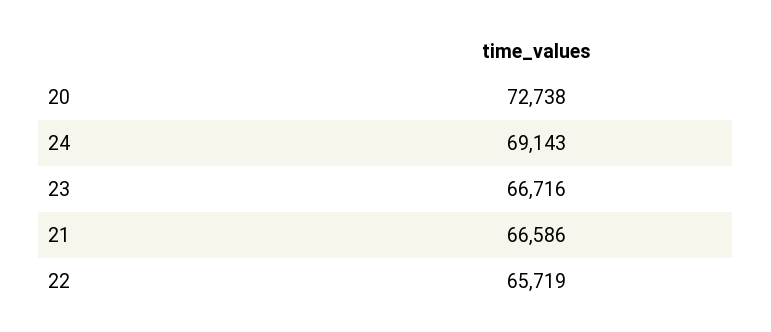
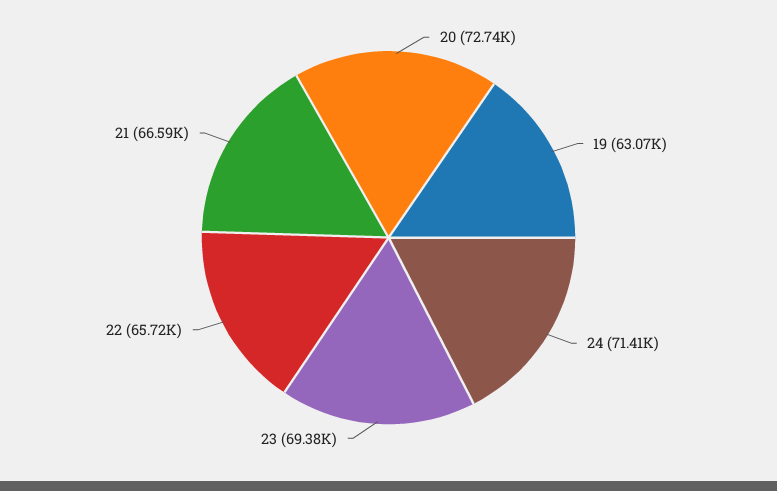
24: 69143 -> 71410
23: 66716 -> 69380
19: none -> 63070

